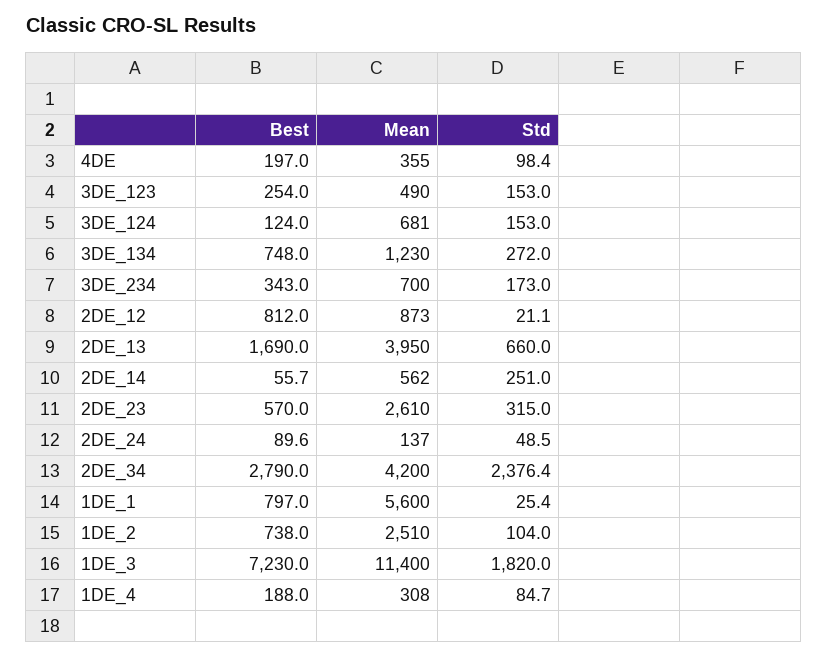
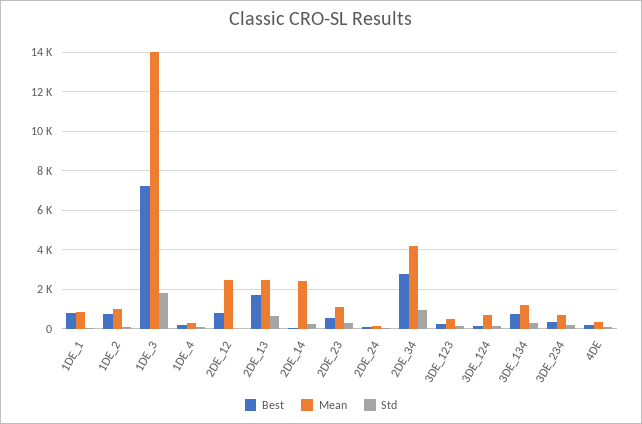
Mean, 2DE_12: 873 -> 2500
Mean, 2DE_13: 3950 -> 2500
Mean, 2DE_14: 562 -> 2500
Mean, 2DE_23: 2610 -> 1000
Std, 2DE_34: 2376.4 -> 1000
Mean, 1DE_1: 5600 -> 1000
Mean, 1DE_2: 2510 -> 1000
Mean, 1DE_3: 11400 -> 14000

